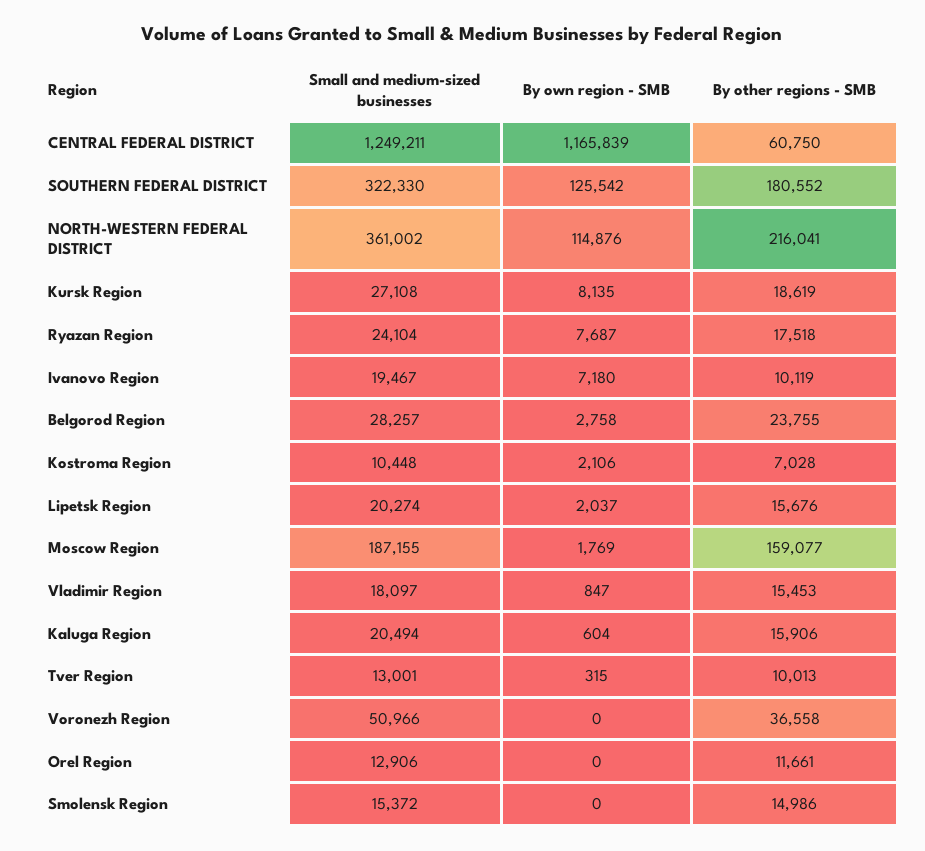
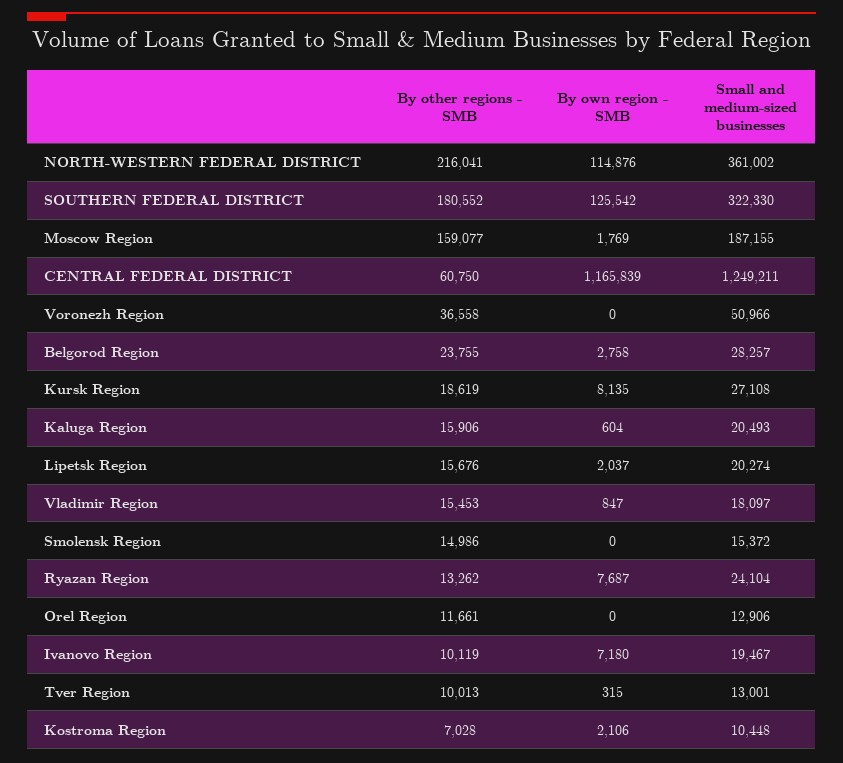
By other regions - SMB, Ryazan Region: 17518 -> 13262
Small and medium-sized businesses, Kaluga Region: 20494 -> 20493

